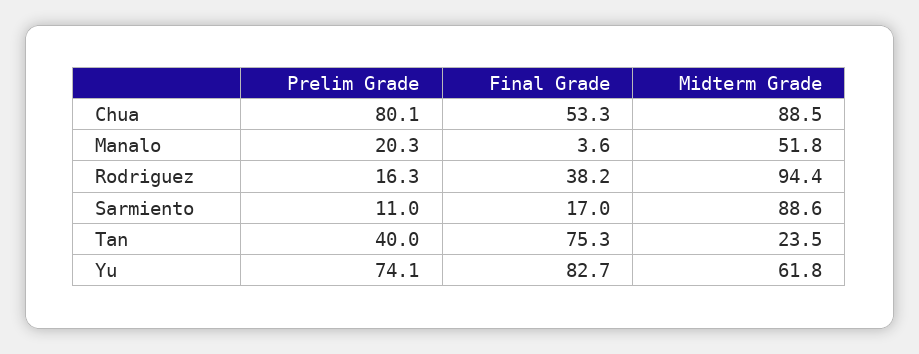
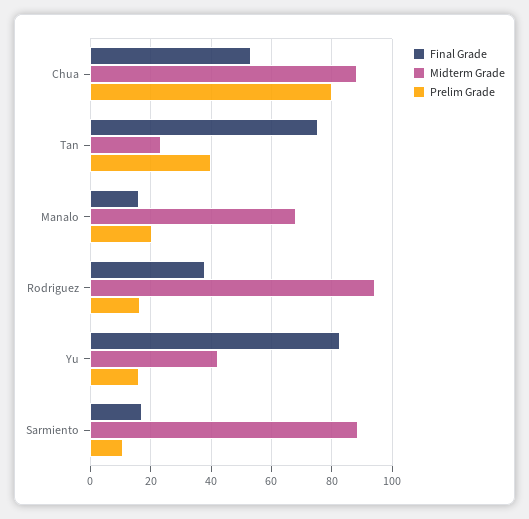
Final Grade, Manalo: 3.6 -> 16
Midterm Grade, Manalo: 51.8 -> 68
Prelim Grade, Yu: 74.1 -> 16
Midterm Grade, Yu: 61.8 -> 42

